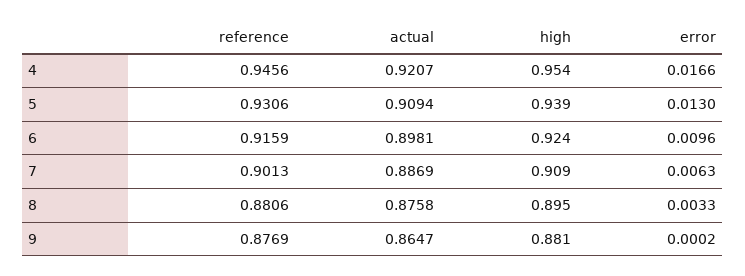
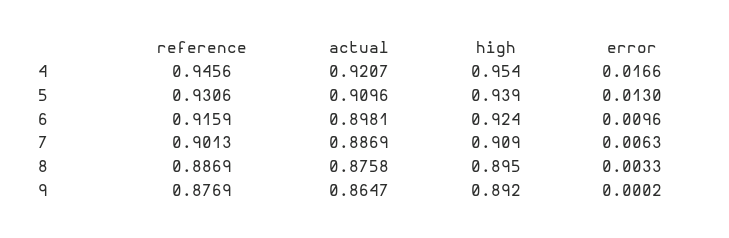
actual, 5: 0.9094 -> 0.9096
reference, 8: 0.8806 -> 0.8869
high, 9: 0.881 -> 0.892

